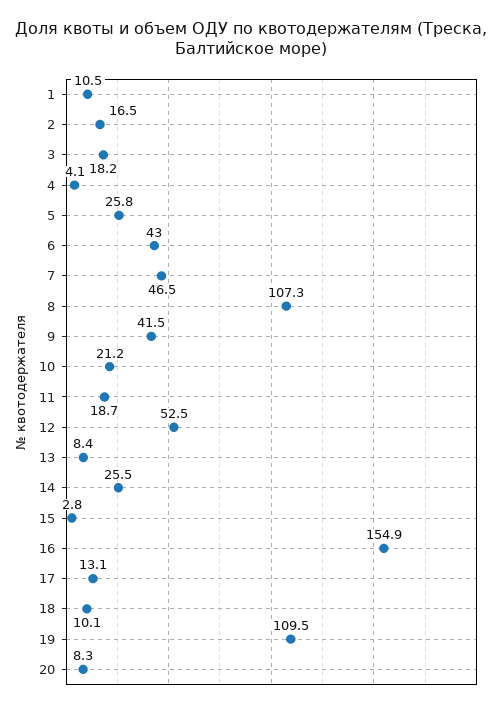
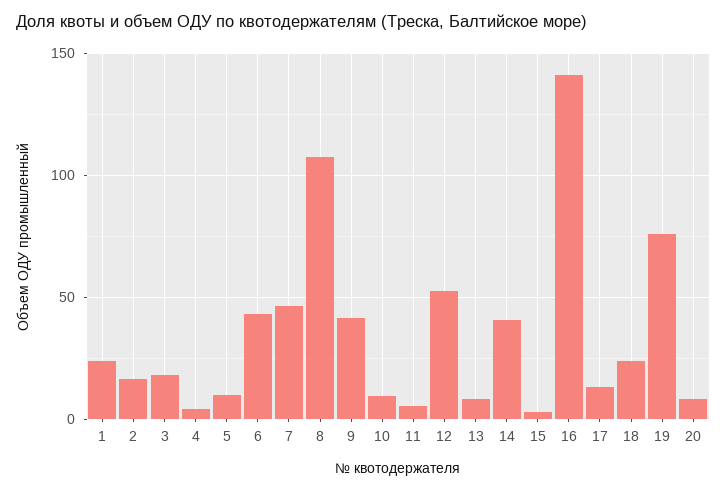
1: 10.5 -> 25
5: 25.8 -> 10
10: 21.2 -> 10
11: 18.7 -> 5
14: 25.5 -> 40
16: 154.9 -> 140
18: 10.1 -> 25
19: 109.5 -> 75

